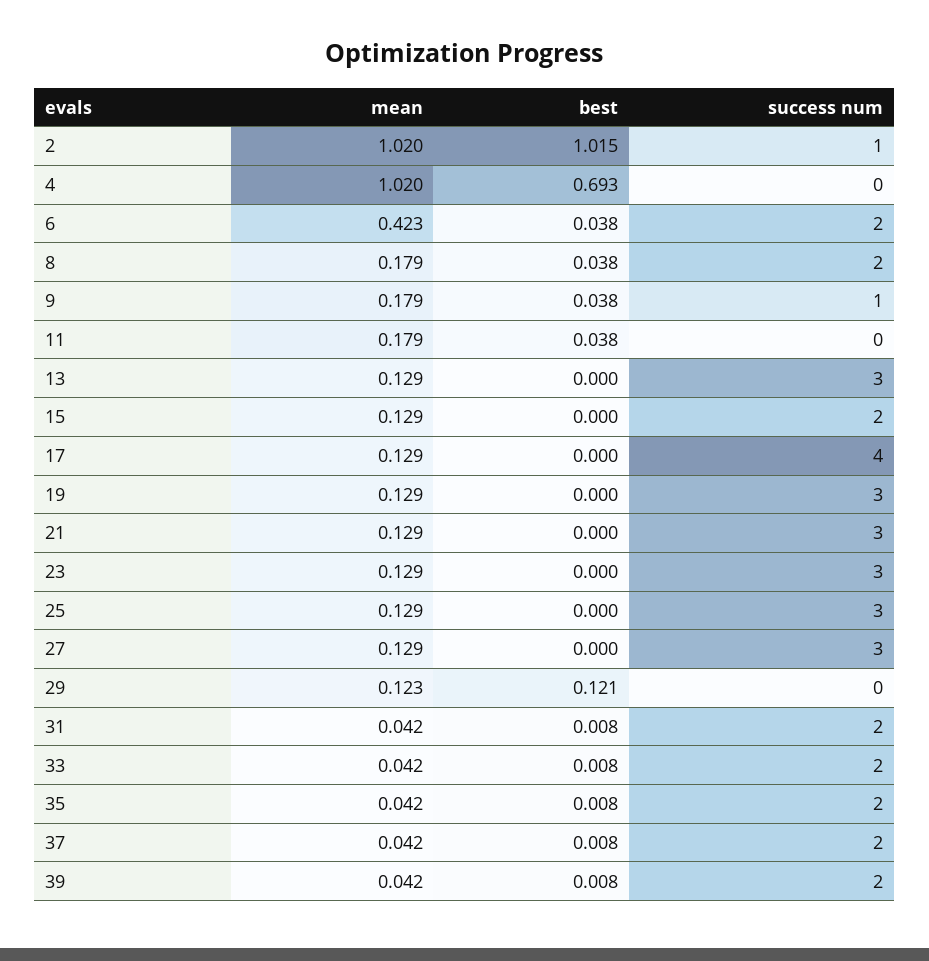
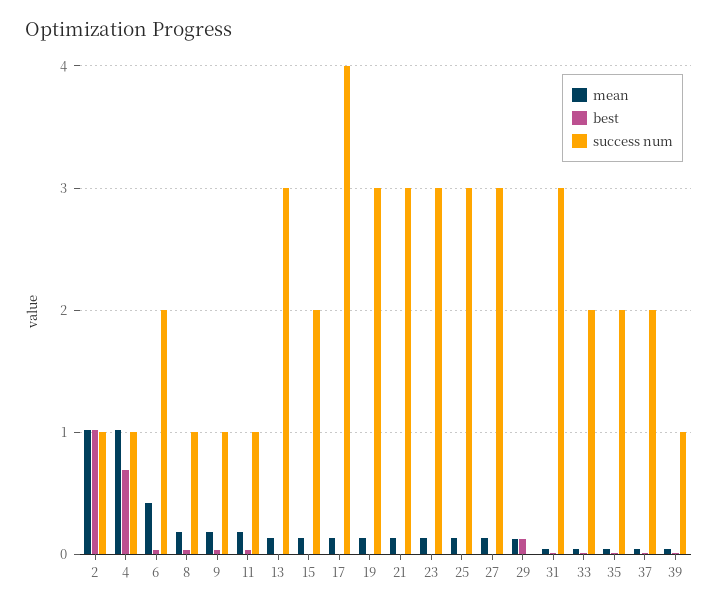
success num, 4: 0 -> 1
success num, 8: 2 -> 1
success num, 11: 0 -> 1
success num, 31: 2 -> 3
success num, 39: 2 -> 1

